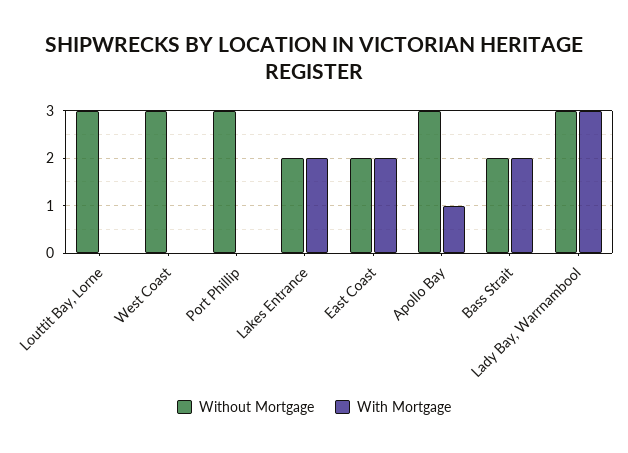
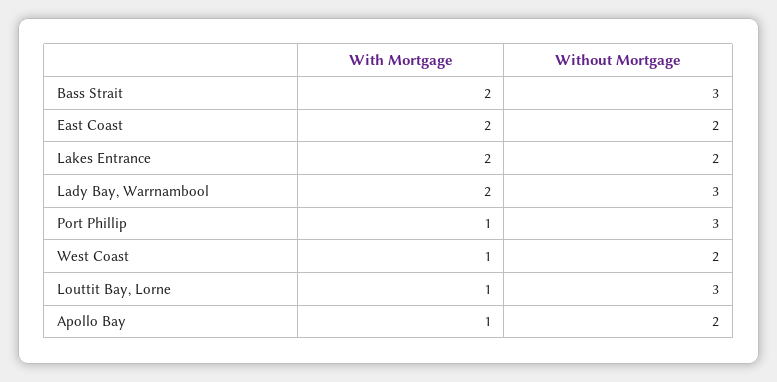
With Mortgage, Louttit Bay, Lorne: 0 -> 1
Without Mortgage, West Coast: 3 -> 2
With Mortgage, West Coast: 0 -> 1
With Mortgage, Port Phillip: 0 -> 1
Without Mortgage, Apollo Bay: 3 -> 2
Without Mortgage, Bass Strait: 2 -> 3
With Mortgage, Lady Bay, Warrnambool: 3 -> 2

